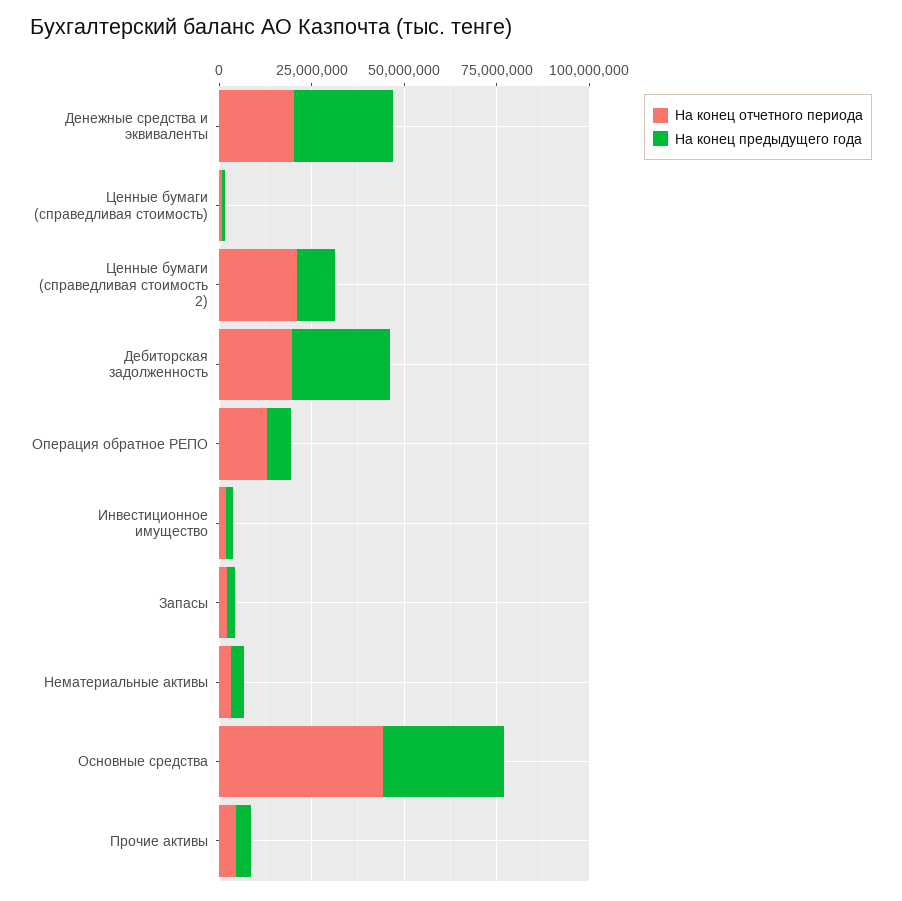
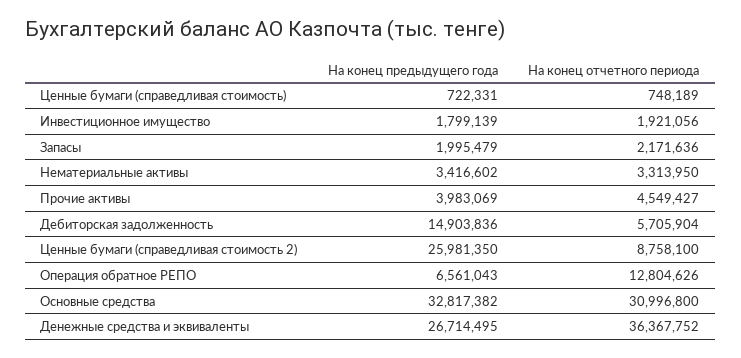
На конец отчетного периода, Денежные средства и эквиваленты: 20000000 -> 36367752
На конец отчетного периода, Ценные бумаги (справедливая стоимость 2): 20000000 -> 8758100
На конец предыдущего года, Ценные бумаги (справедливая стоимость 2): 10000000 -> 25981350
На конец отчетного периода, Дебиторская задолженность: 20000000 -> 5705904
На конец предыдущего года, Дебиторская задолженность: 25000000 -> 14903836
На конец отчетного периода, Основные средства: 45000000 -> 30996800

